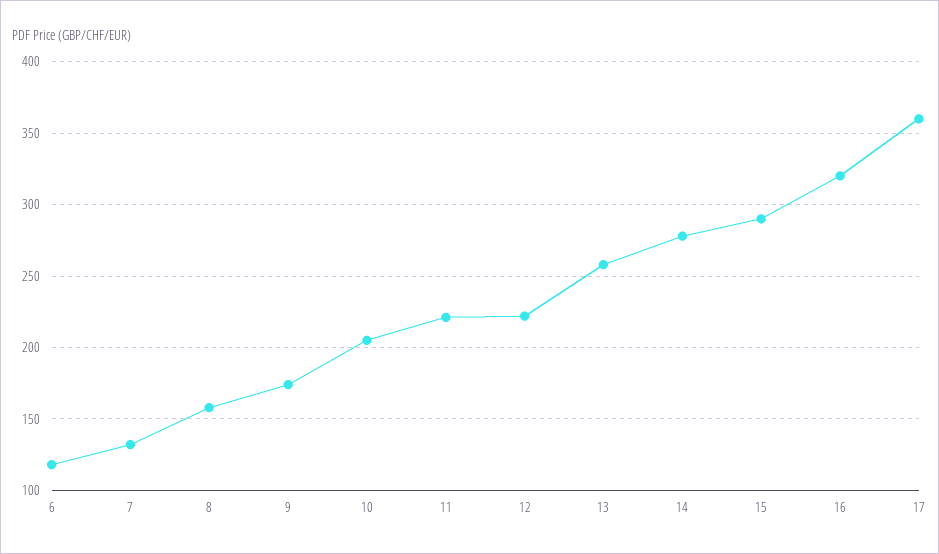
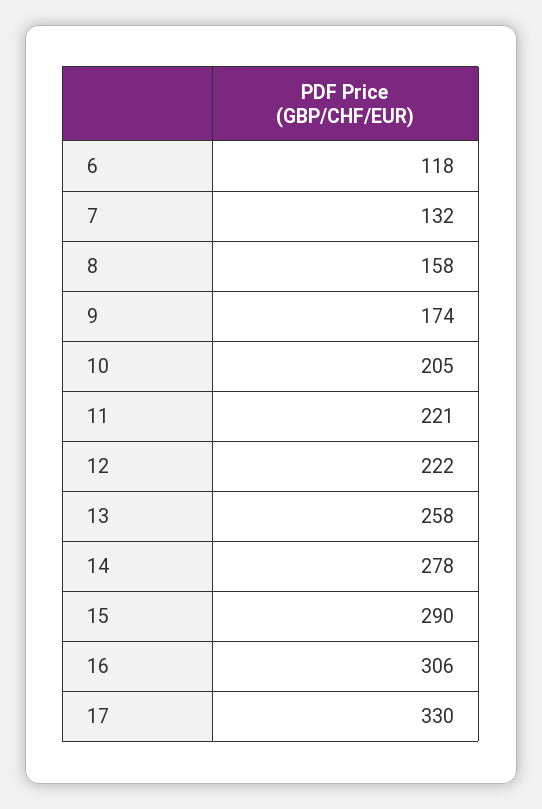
16: 320 -> 306
17: 360 -> 330

